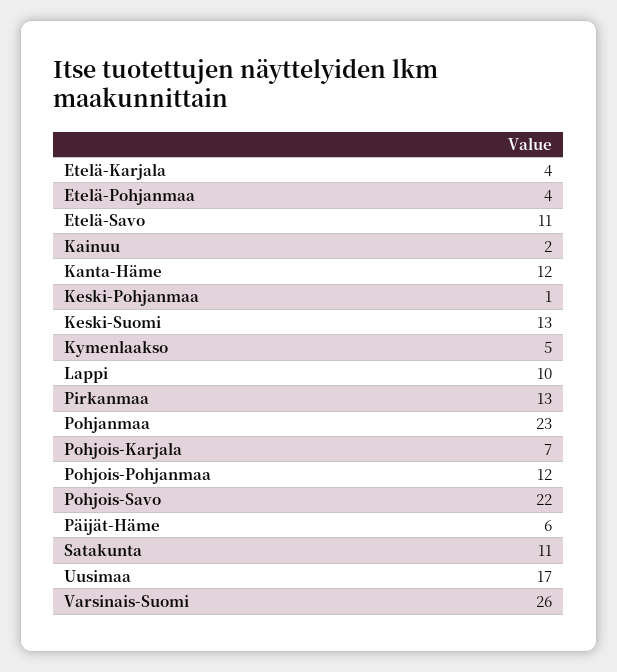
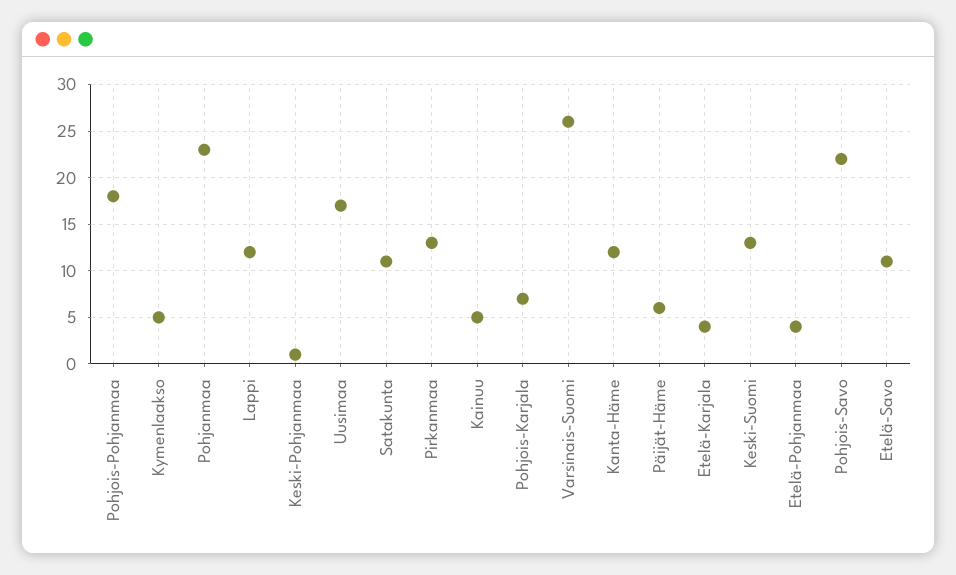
Kainuu: 2 -> 5
Lappi: 10 -> 12
Pohjois-Pohjanmaa: 12 -> 18

